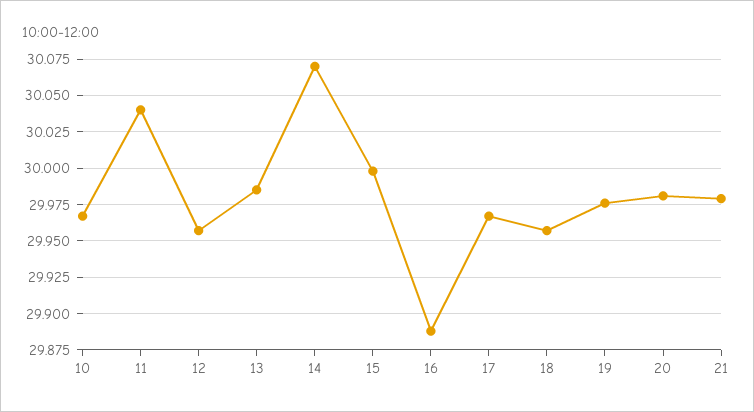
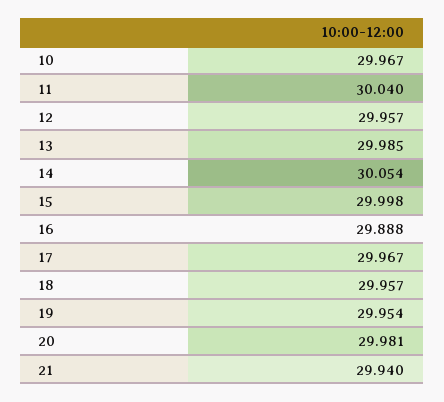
14: 30.07 -> 30.054
19: 29.975 -> 29.954
21: 29.98 -> 29.94

